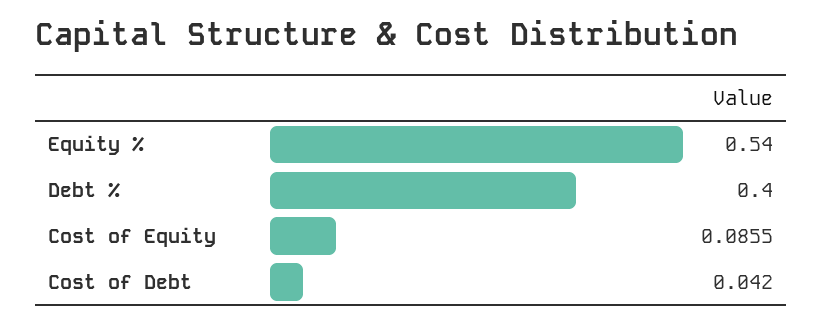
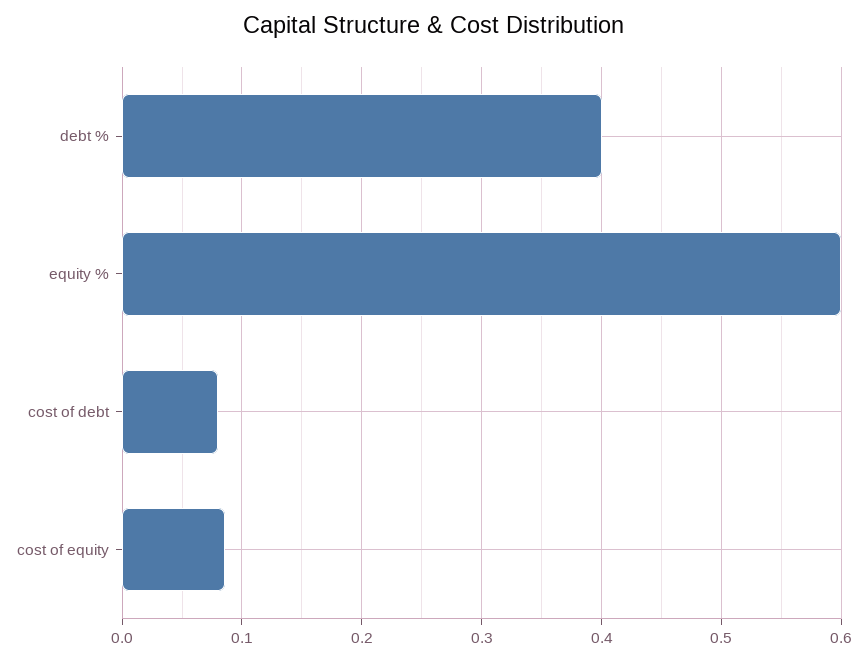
Equity %: 0.54 -> 0.6
Cost of Debt: 0.042 -> 0.08

